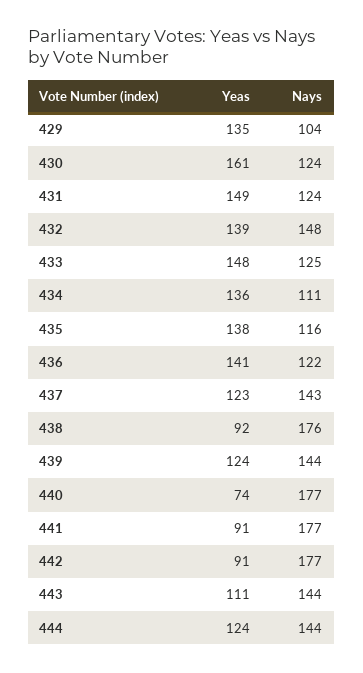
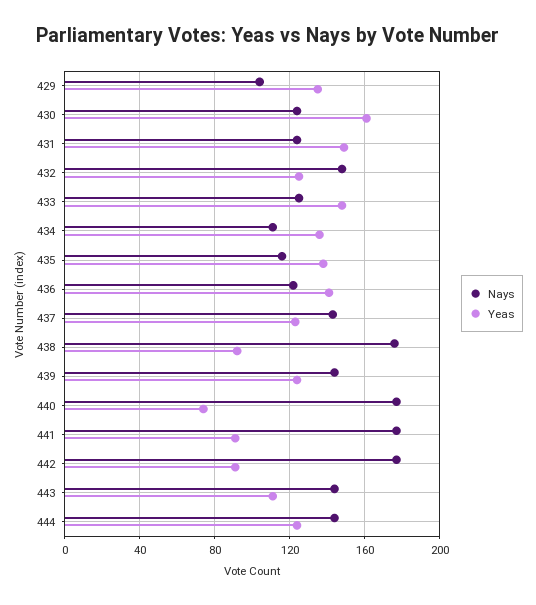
Yeas, 432: 139 -> 125

